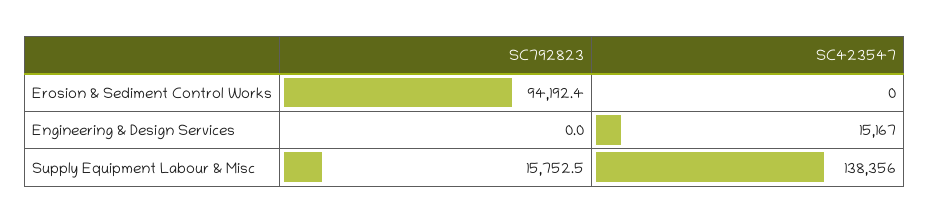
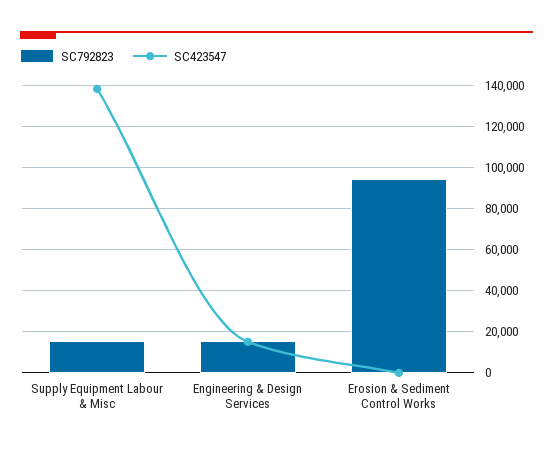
SC792823, Engineering & Design Services: 0 -> 15000

